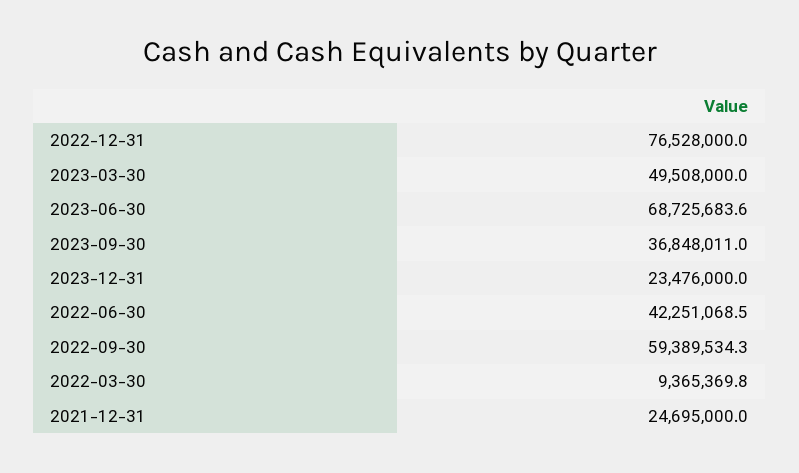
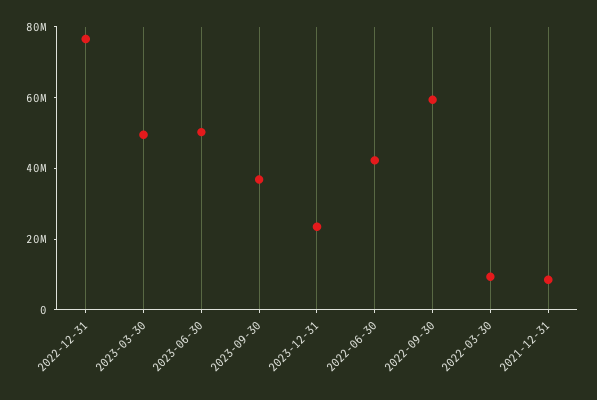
2023-06-30: 68725683.6 -> 50000000
2021-12-31: 24695000 -> 10000000

